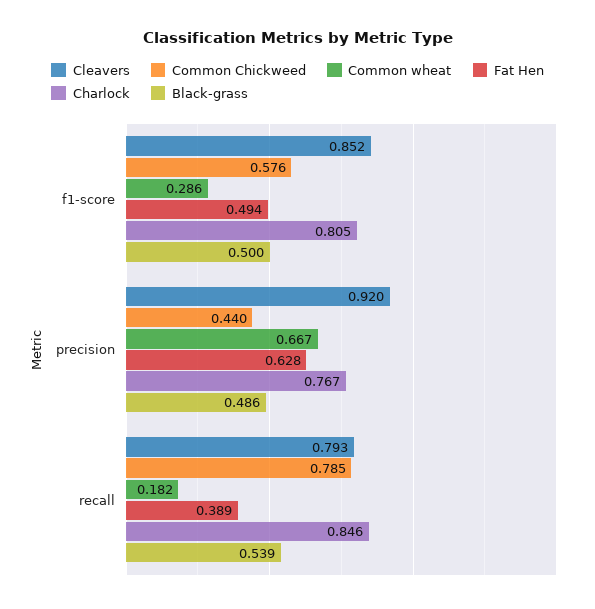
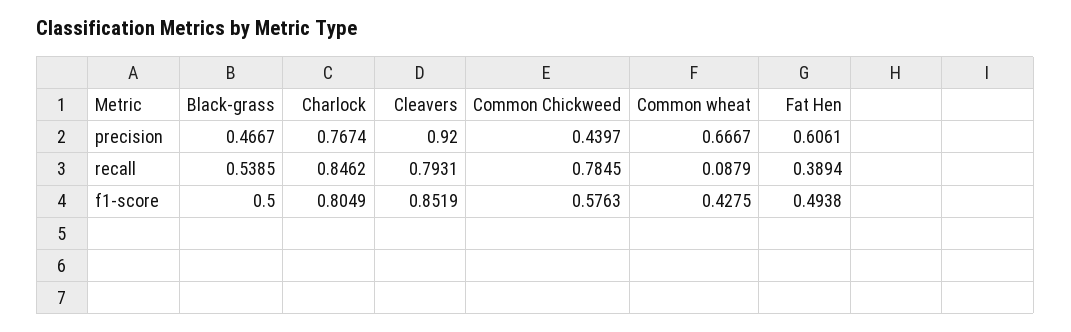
Common wheat, f1-score: 0.286 -> 0.4275
Fat Hen, precision: 0.628 -> 0.6061
Black-grass, precision: 0.486 -> 0.4667
Common wheat, recall: 0.182 -> 0.0879

